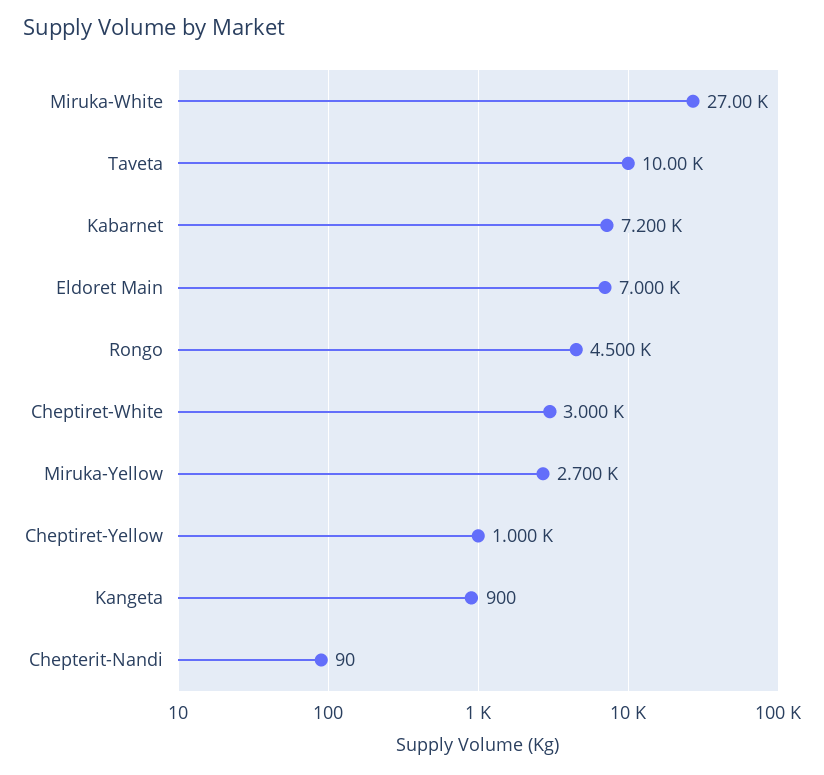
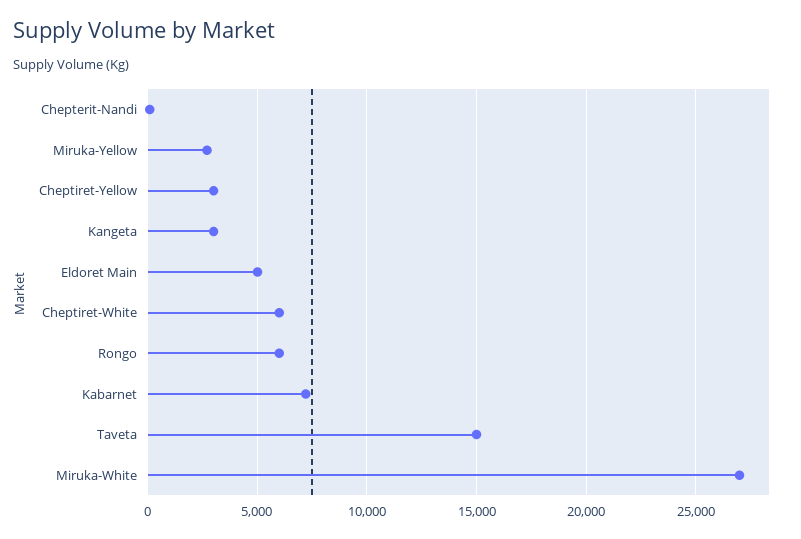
Taveta: 10000 -> 15000
Eldoret Main: 7000 -> 5000
Rongo: 4500 -> 6000
Cheptiret-White: 3000 -> 6000
Cheptiret-Yellow: 1000 -> 3000
Kangeta: 900 -> 3000

